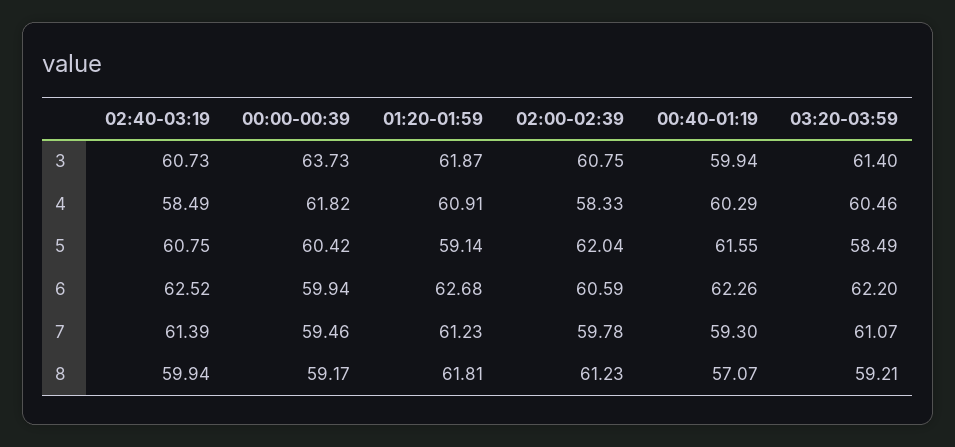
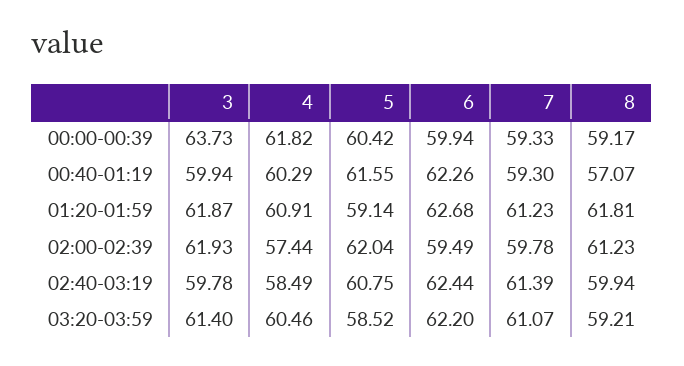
02:40-03:19, 3: 60.73 -> 59.78
02:00-02:39, 3: 60.75 -> 61.93
02:00-02:39, 4: 58.33 -> 57.44
03:20-03:59, 5: 58.49 -> 58.52
02:40-03:19, 6: 62.52 -> 62.44
02:00-02:39, 6: 60.59 -> 59.49
00:00-00:39, 7: 59.46 -> 59.33

